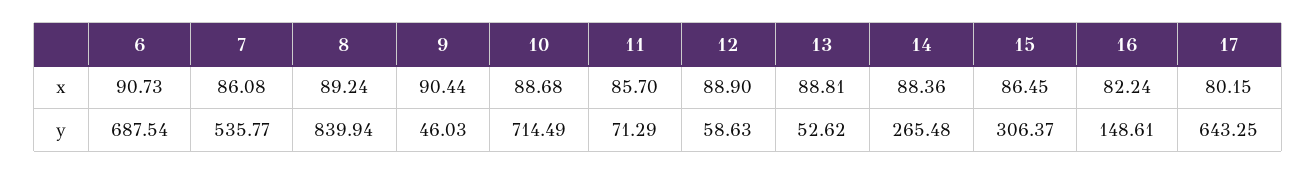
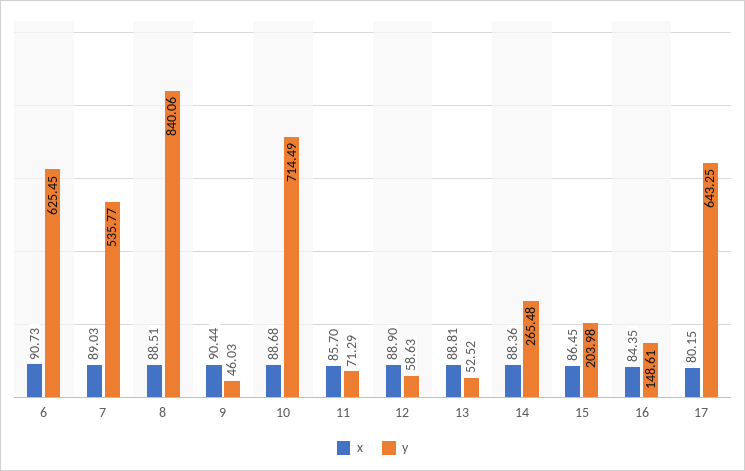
x, 7: 86.08 -> 89.03
x, 8: 89.24 -> 88.51
x, 16: 82.24 -> 84.35
y, 6: 687.54 -> 625.45
y, 8: 839.94 -> 840.06
y, 13: 52.62 -> 52.52
y, 15: 306.37 -> 203.98

